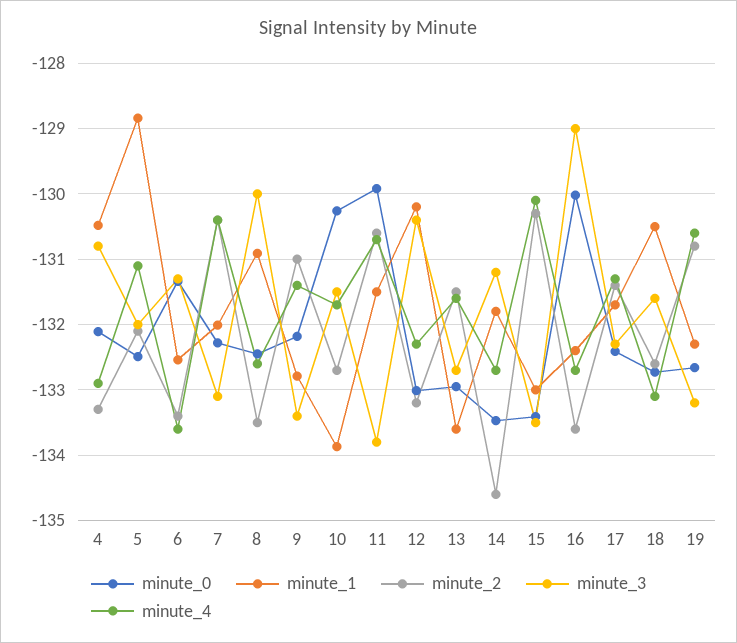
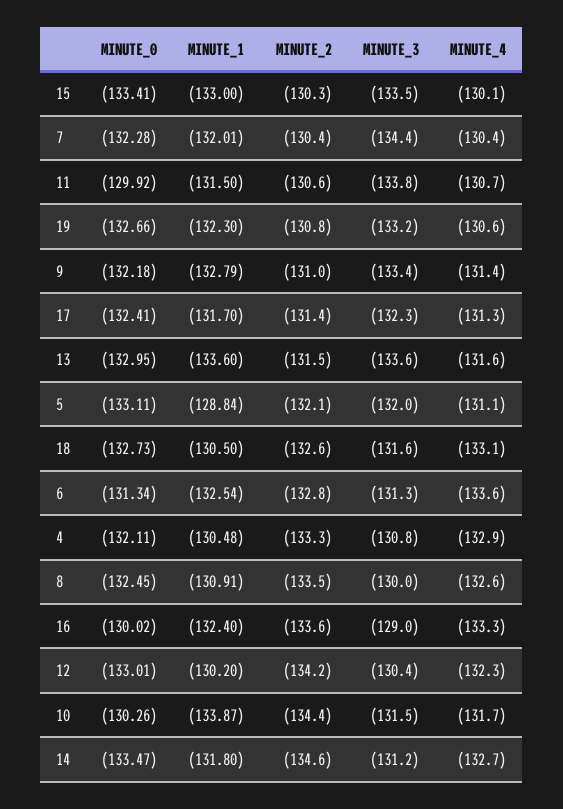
minute_0, 5: -132.5 -> -133.11
minute_2, 6: -133.4 -> -132.8
minute_3, 7: -133.1 -> -134.4
minute_2, 10: -132.7 -> -134.4
minute_2, 12: -133.2 -> -134.2
minute_3, 13: -132.7 -> -133.6
minute_4, 16: -132.7 -> -133.3

